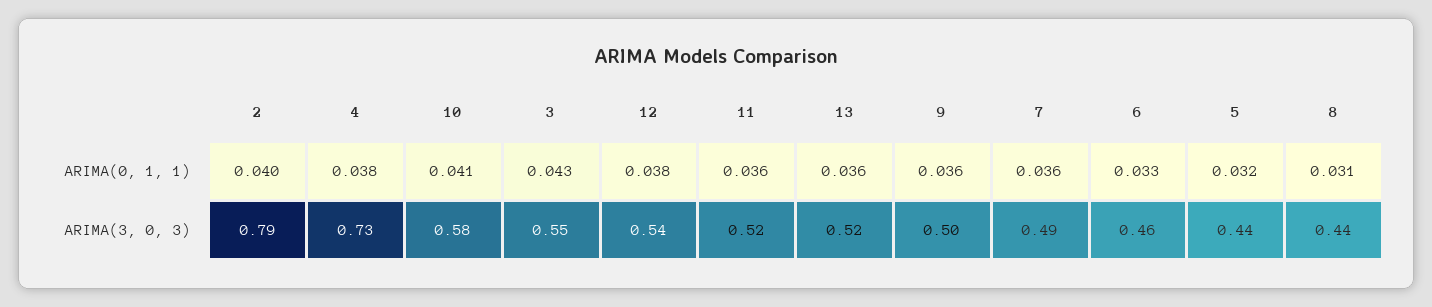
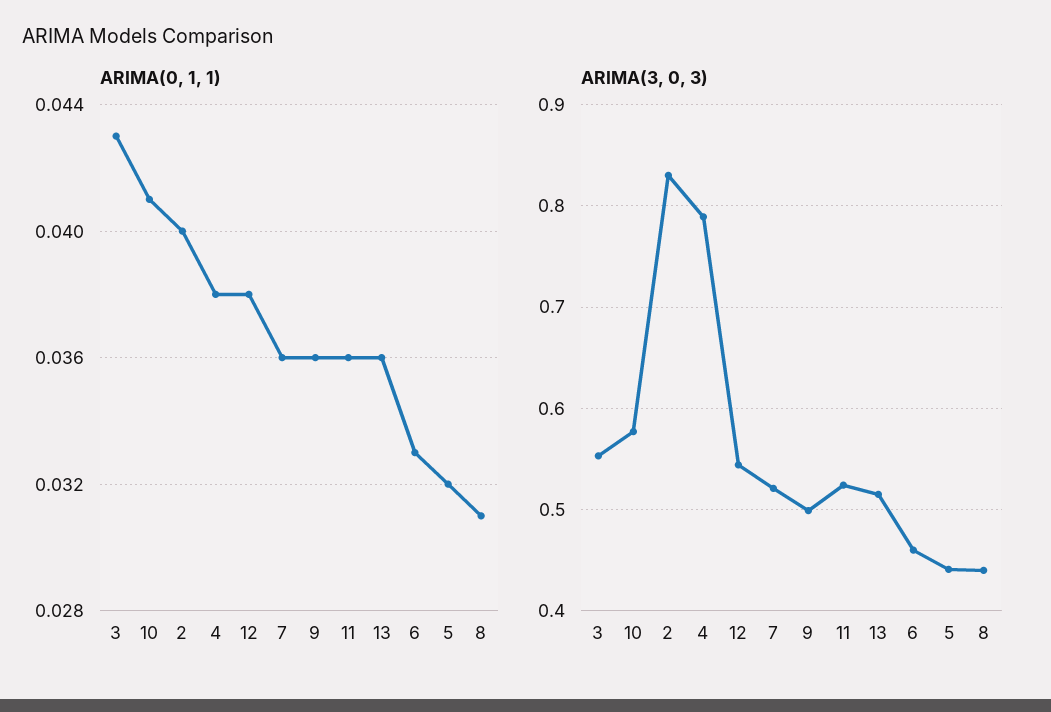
ARIMA(3, 0, 3), 2: 0.79 -> 0.83
ARIMA(3, 0, 3), 4: 0.73 -> 0.79
ARIMA(3, 0, 3), 7: 0.49 -> 0.52

